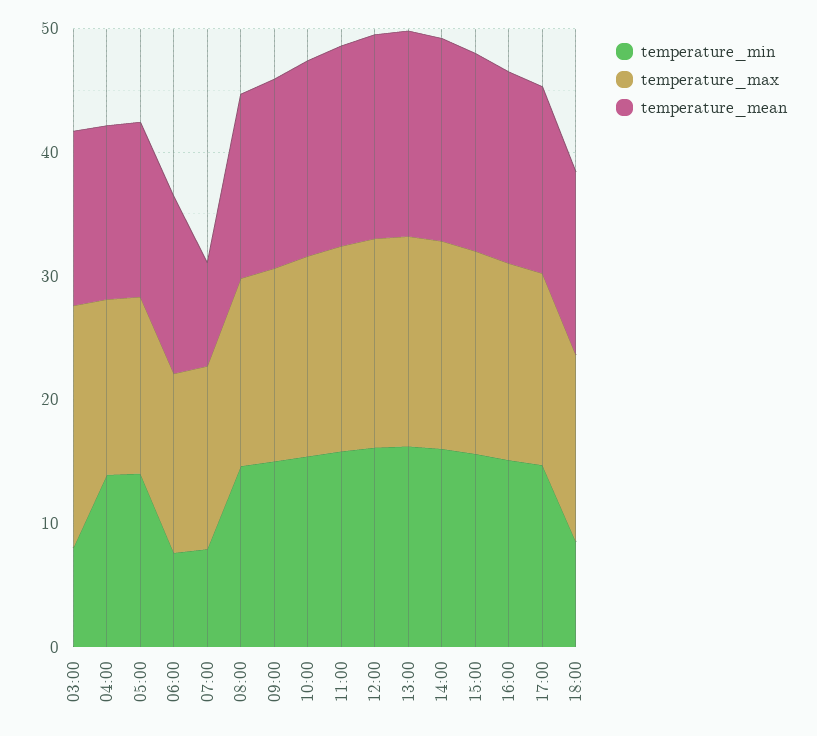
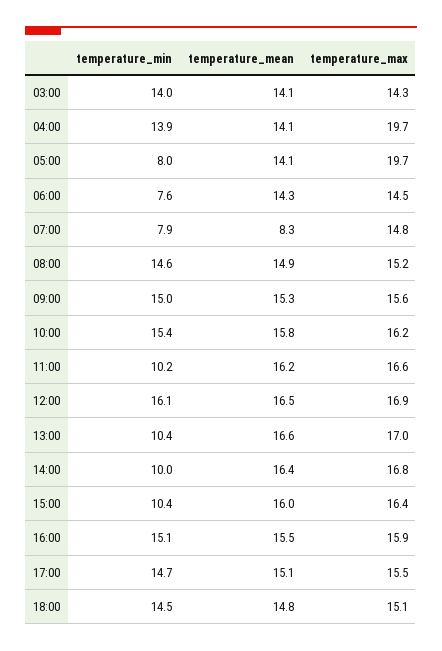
temperature_min, 03:00: 8 -> 14
temperature_max, 03:00: 20 -> 14.3
temperature_max, 04:00: 14 -> 19.7
temperature_min, 05:00: 14 -> 8
temperature_max, 05:00: 14 -> 19.7
temperature_min, 11:00: 16 -> 10.2
temperature_min, 13:00: 16 -> 10.4
temperature_min, 14:00: 16 -> 10
temperature_min, 15:00: 16 -> 10.4
temperature_min, 18:00: 8 -> 14.5

